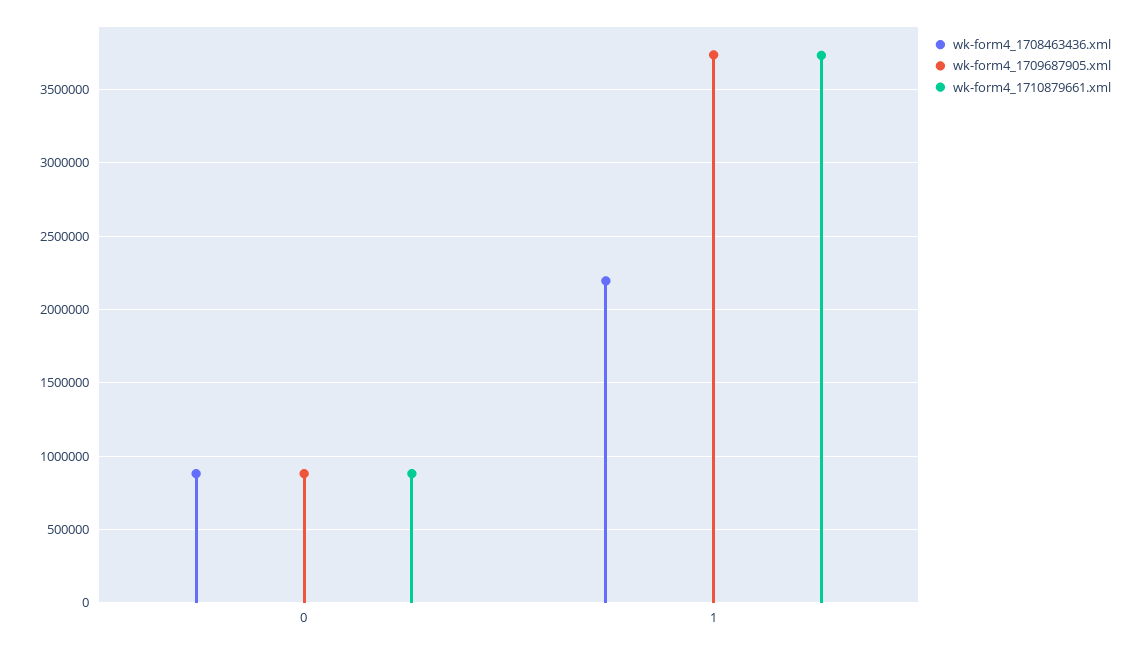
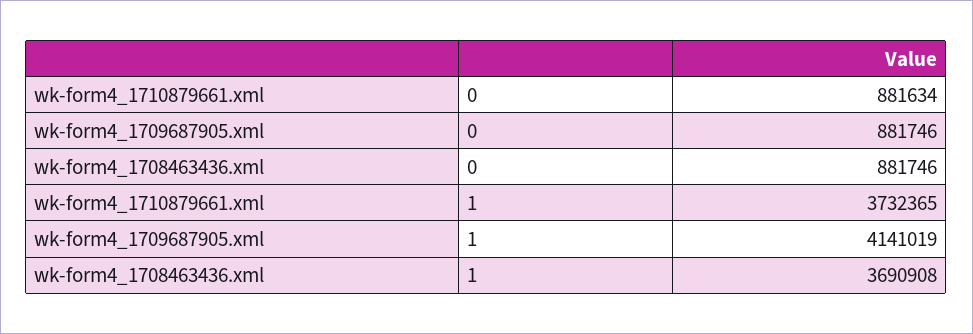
wk-form4_1708463436.xml, 1: 2200000 -> 3690908
wk-form4_1709687905.xml, 1: 3750000 -> 4141019

